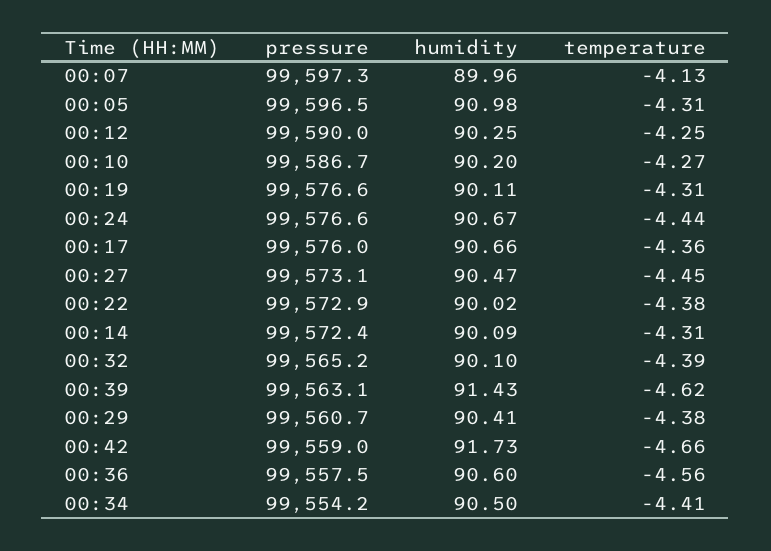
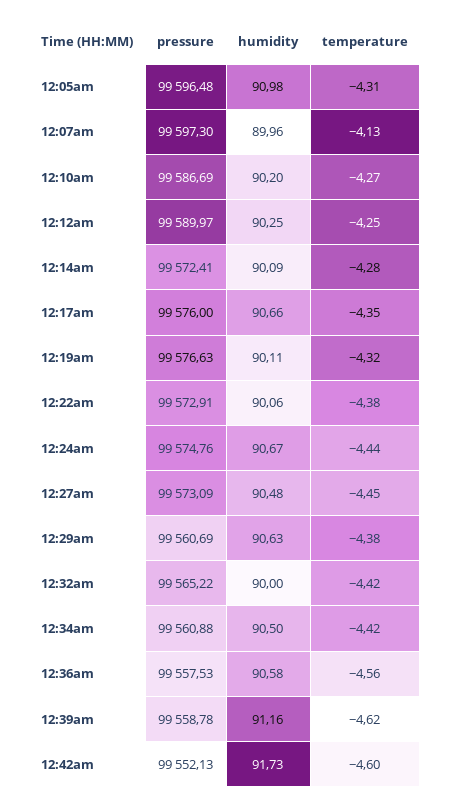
temperature, 00:19: -4.31 -> -4.32
pressure, 00:24: 99576.6 -> 99574.76
temperature, 00:17: -4.36 -> -4.35
humidity, 00:27: 90.47 -> 90.48
humidity, 00:22: 90.02 -> 90.06
temperature, 00:14: -4.31 -> -4.28
humidity, 00:32: 90.1 -> 90
temperature, 00:32: -4.39 -> -4.42
pressure, 00:39: 99563.1 -> 99558.78
humidity, 00:39: 91.43 -> 91.16
humidity, 00:29: 90.41 -> 90.63
pressure, 00:42: 99559 -> 99552.13
temperature, 00:42: -4.66 -> -4.6
humidity, 00:36: 90.6 -> 90.58
pressure, 00:34: 99554.2 -> 99560.88
temperature, 00:34: -4.41 -> -4.42

